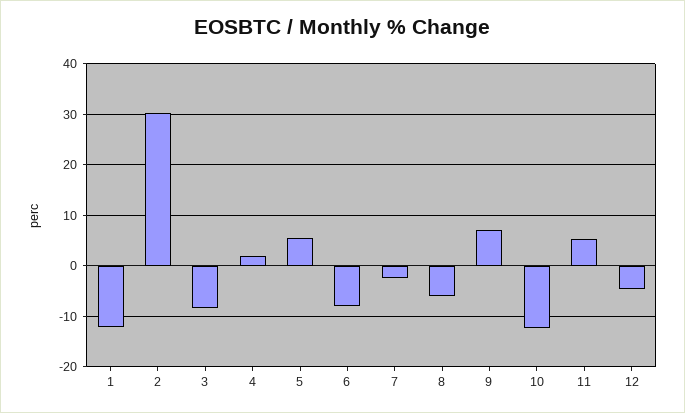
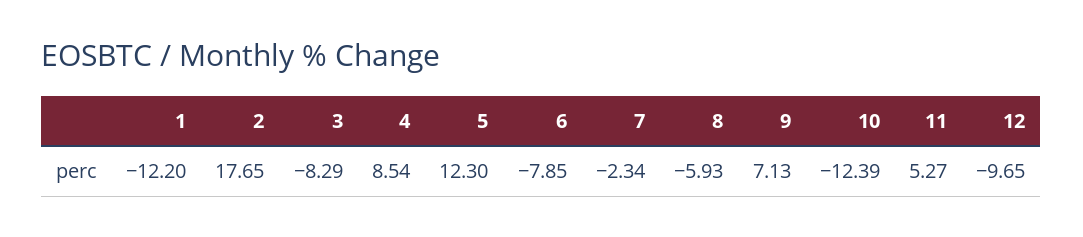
2: 30 -> 17.65
4: 2 -> 8.54
5: 6 -> 12.3
12: -4 -> -9.65

